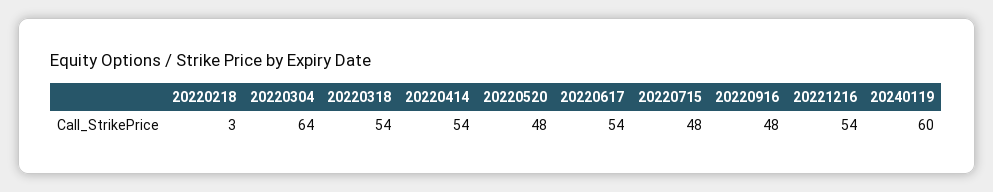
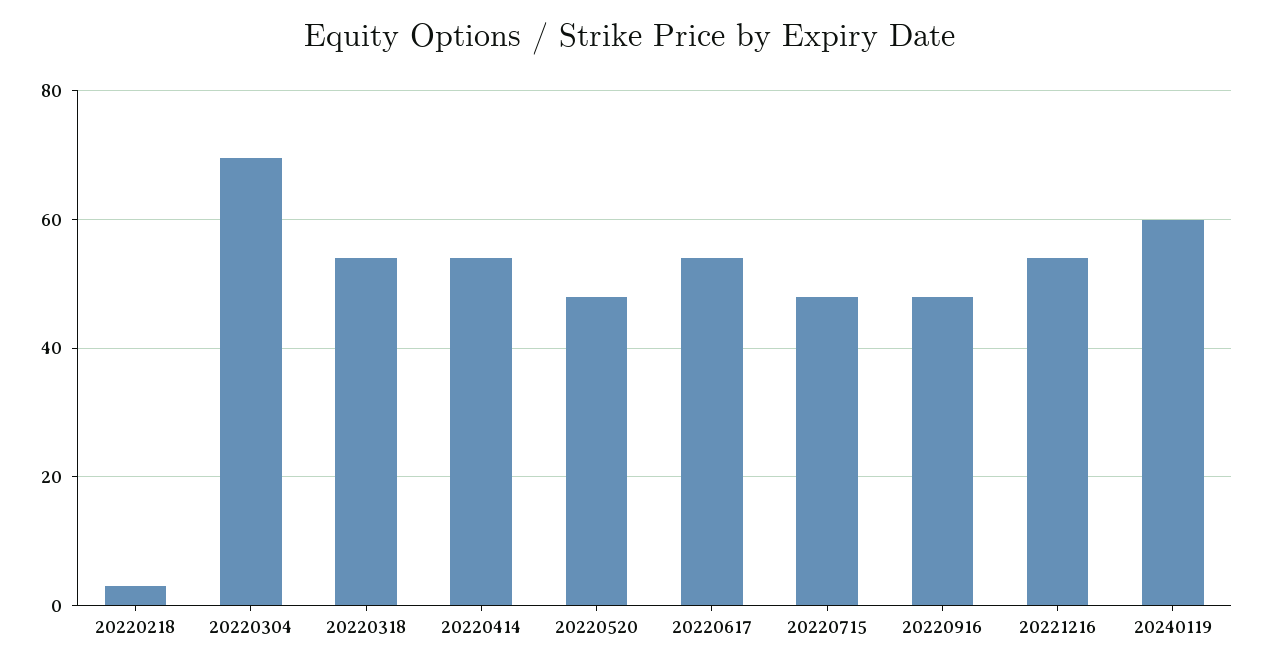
20220304: 64 -> 70

